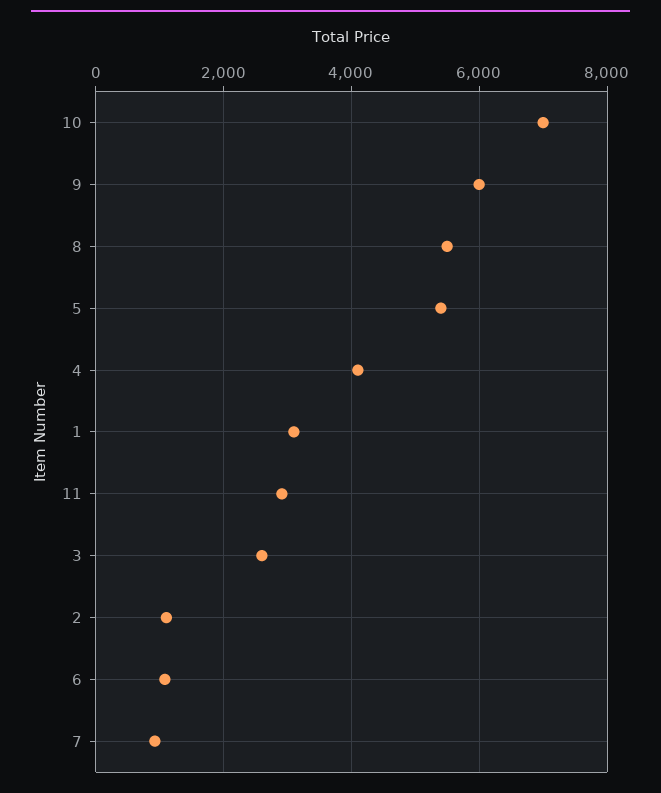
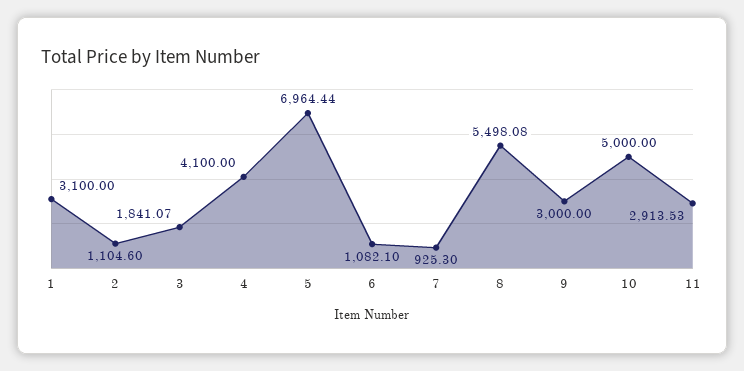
10: 7000 -> 5000
9: 6000 -> 3000
5: 5400 -> 6964.44
3: 2600 -> 1841.07

